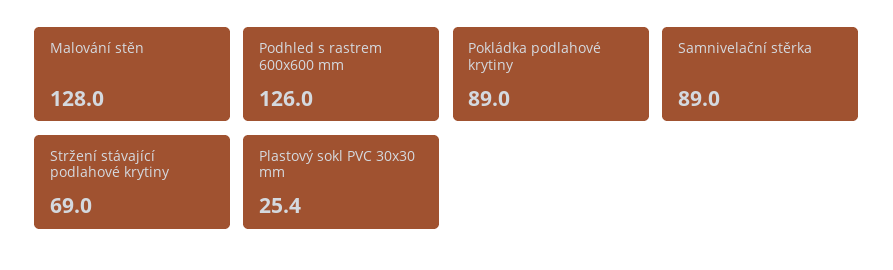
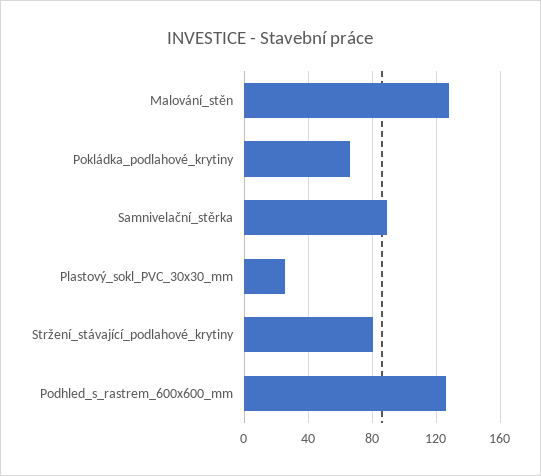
Pokládka podlahové krytiny: 89 -> 65
Stržení stávající podlahové krytiny: 69 -> 80

